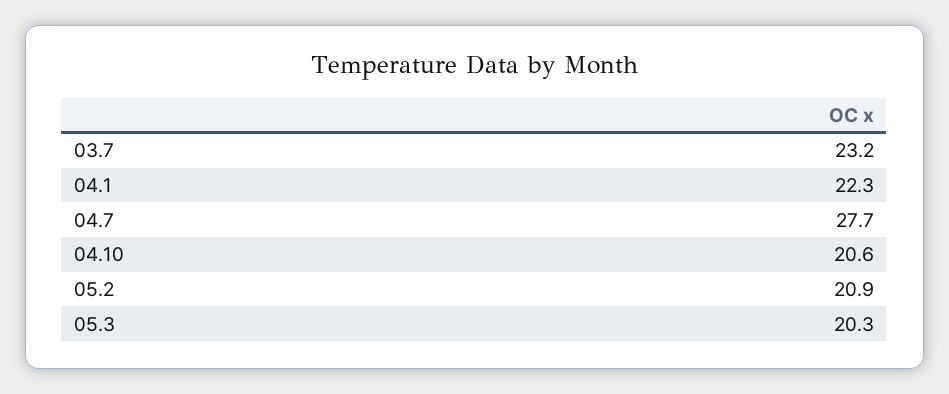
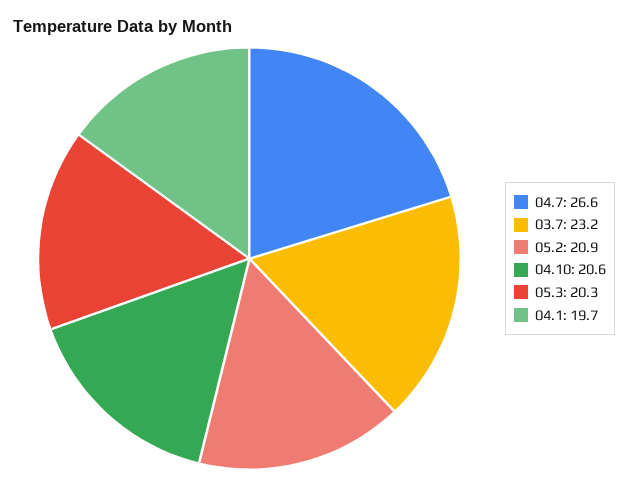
04.1: 22.3 -> 19.7
04.7: 27.7 -> 26.6

